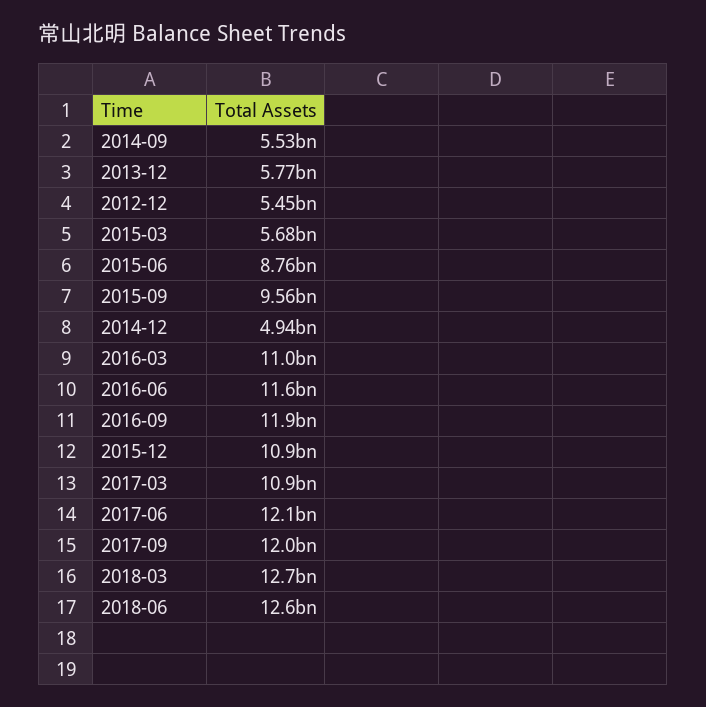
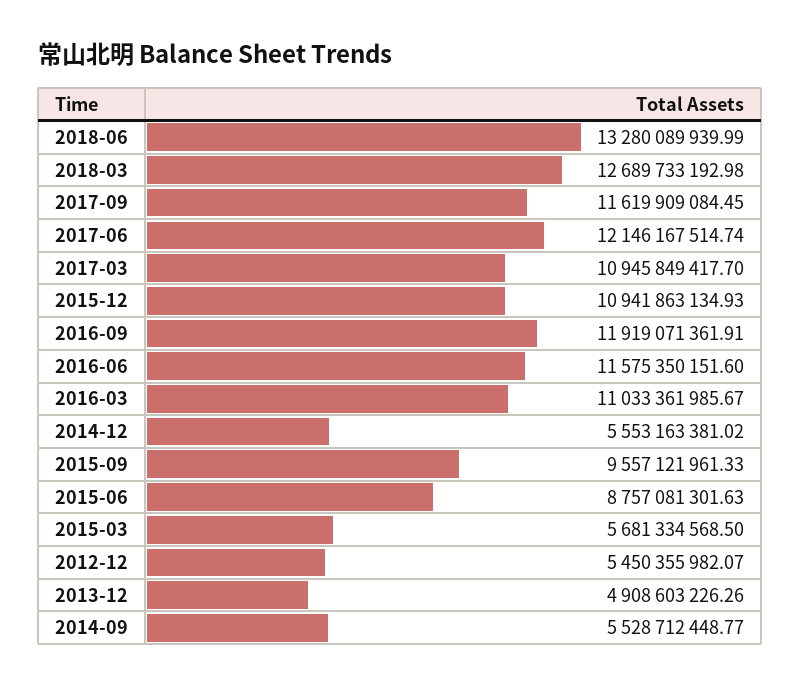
2013-12: 5770000000 -> 4908603226.26
2014-12: 4940000000 -> 5553163381.02
2017-09: 12000000000 -> 11619909084.45
2018-06: 12600000000 -> 13280089939.99

